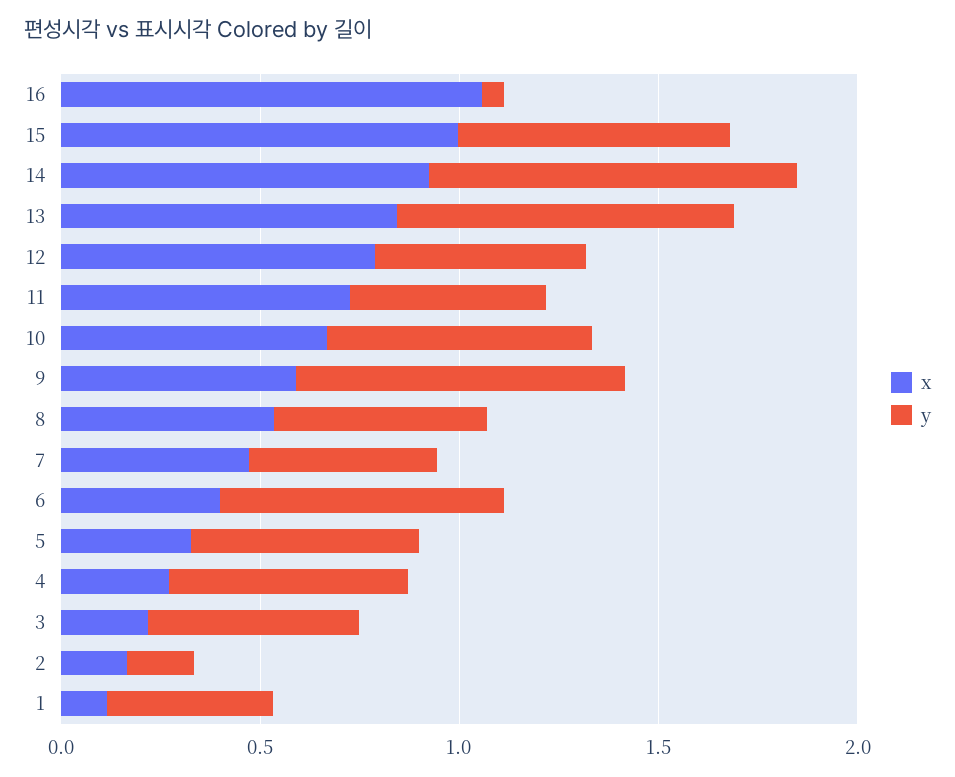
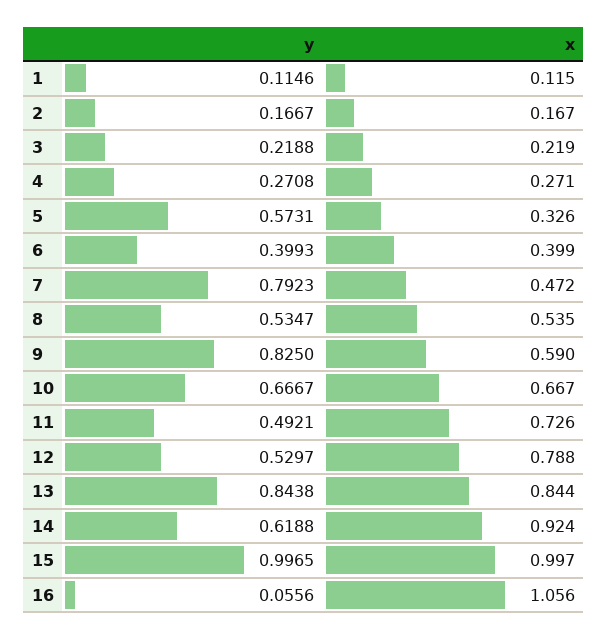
y, 15: 0.7 -> 0.9965
y, 14: 0.9 -> 0.6188
y, 7: 0.5 -> 0.7923
y, 6: 0.7 -> 0.3993
y, 4: 0.6 -> 0.2708
y, 3: 0.5 -> 0.2188
y, 1: 0.4 -> 0.1146

